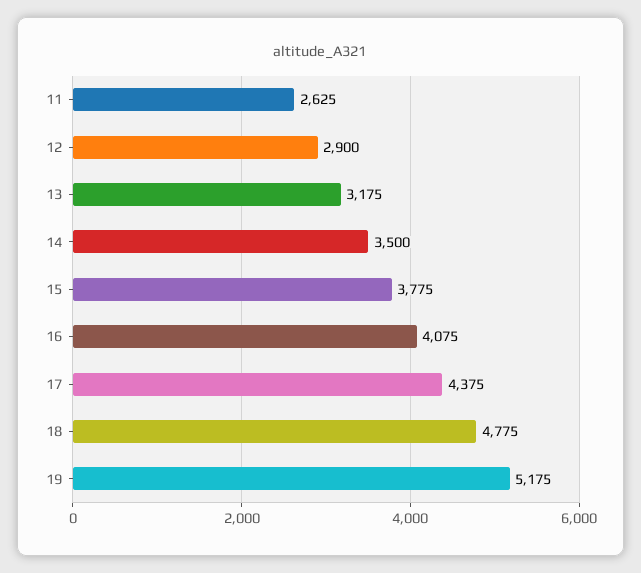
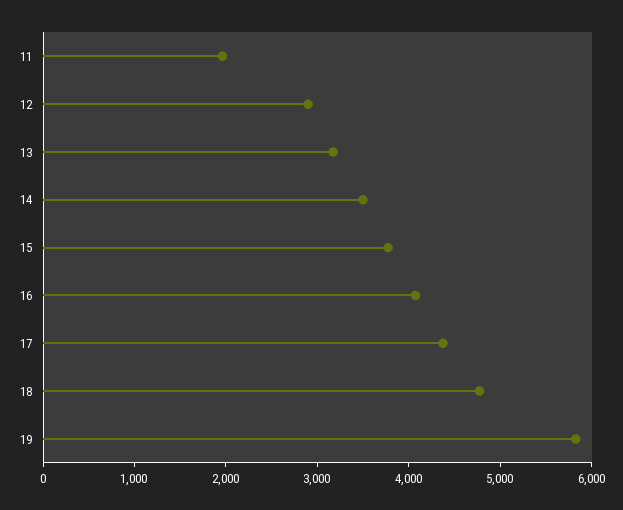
11: 2625 -> 2000
19: 5175 -> 5800

